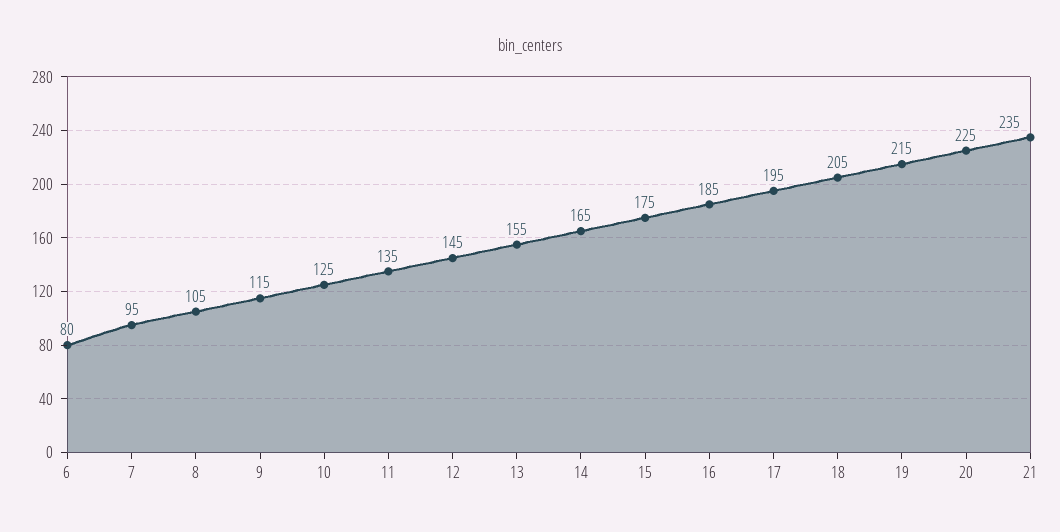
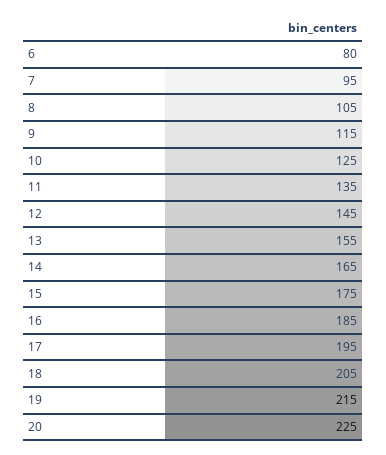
21: 235 -> none

